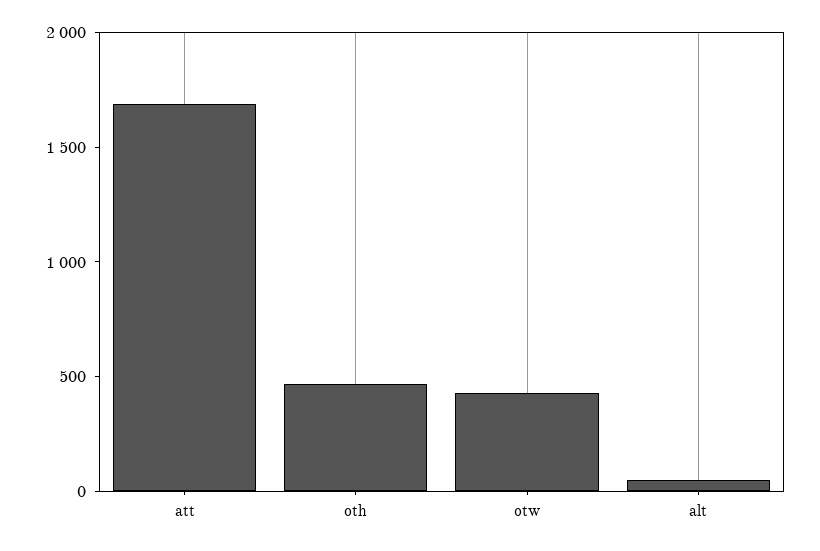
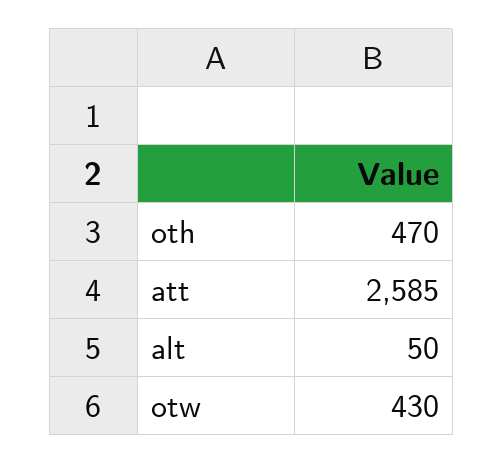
att: 1700 -> 2585

